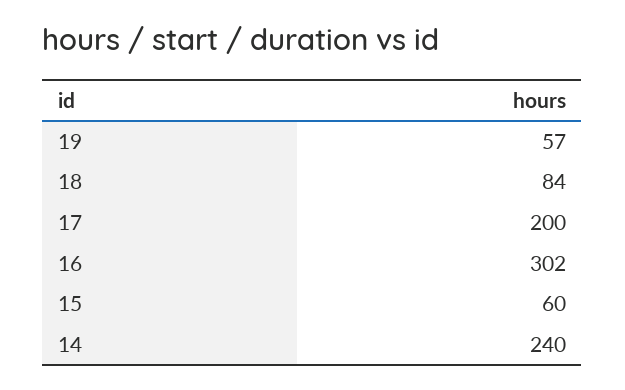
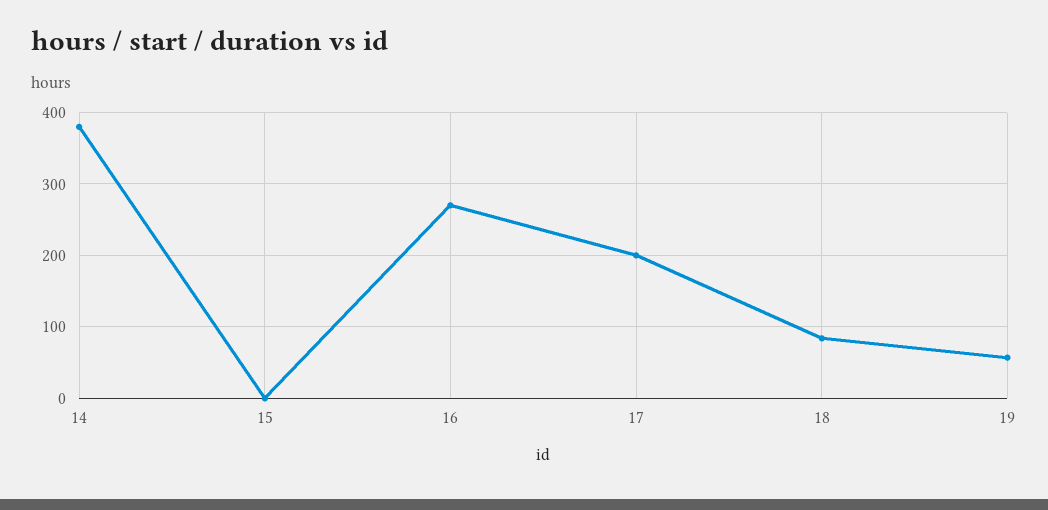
16: 302 -> 270
15: 60 -> 0
14: 240 -> 380

